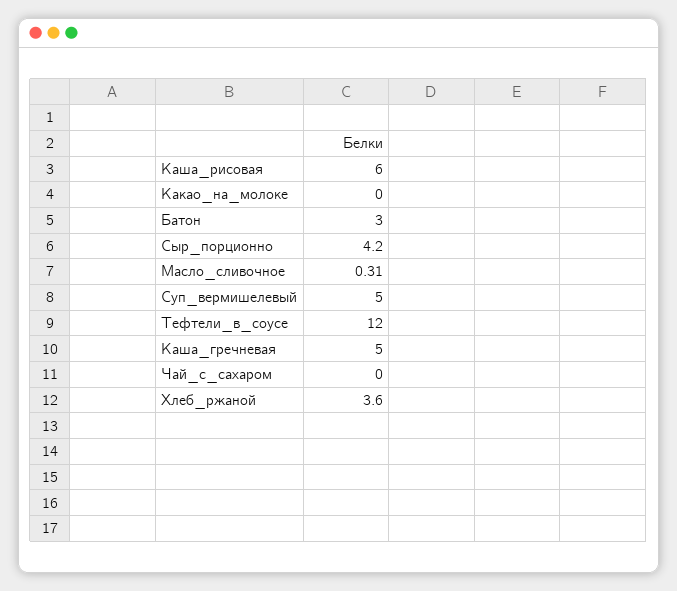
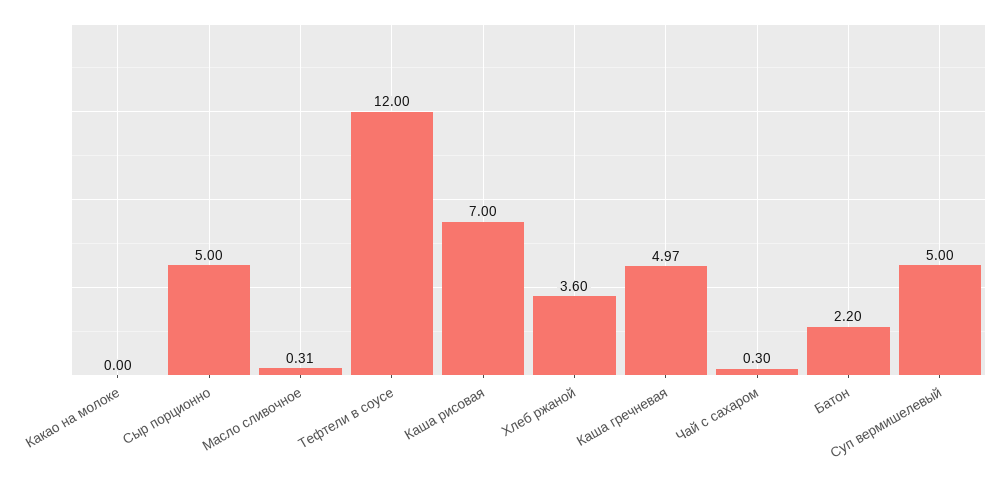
Каша_рисовая: 6 -> 7
Батон: 3 -> 2.2
Сыр_порционно: 4.2 -> 5
Каша_гречневая: 5 -> 4.97
Чай_с_сахаром: 0 -> 0.3

